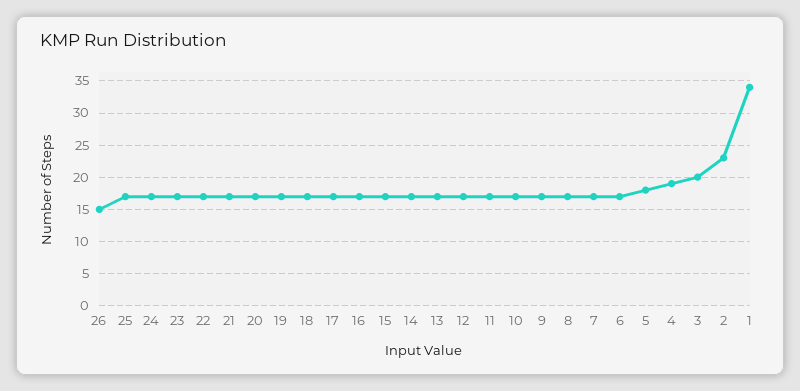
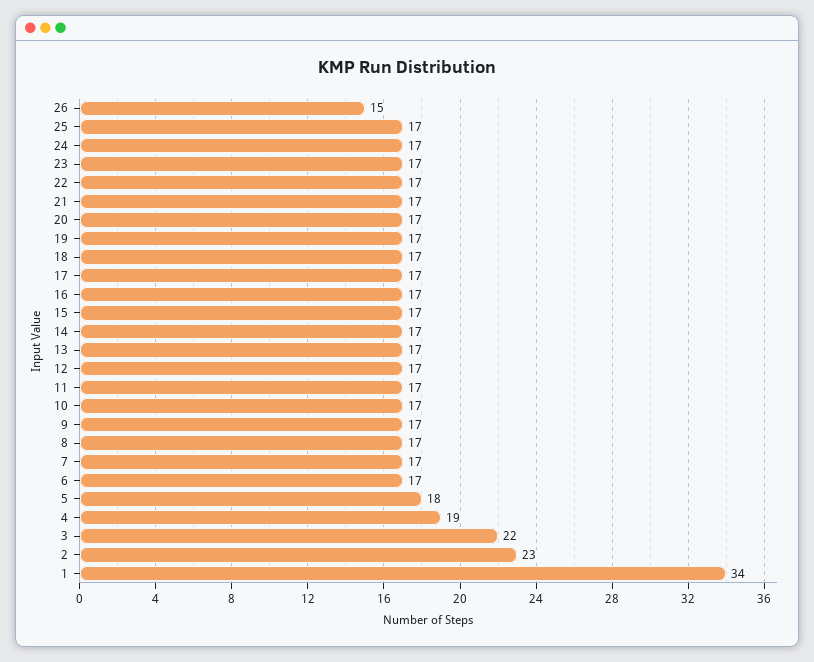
3: 20 -> 22

